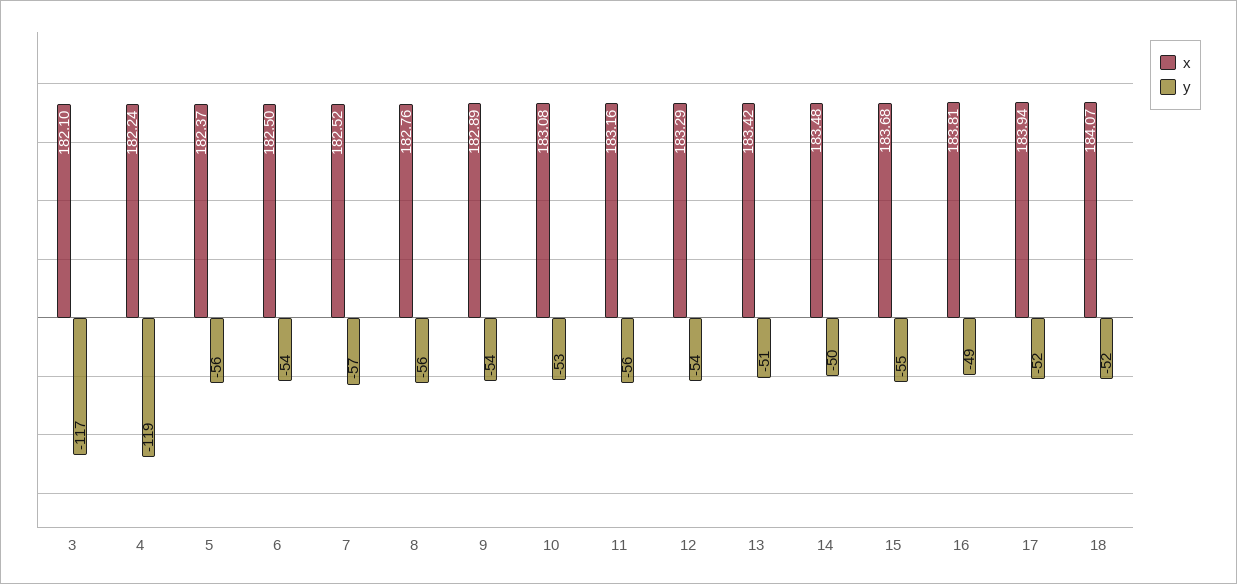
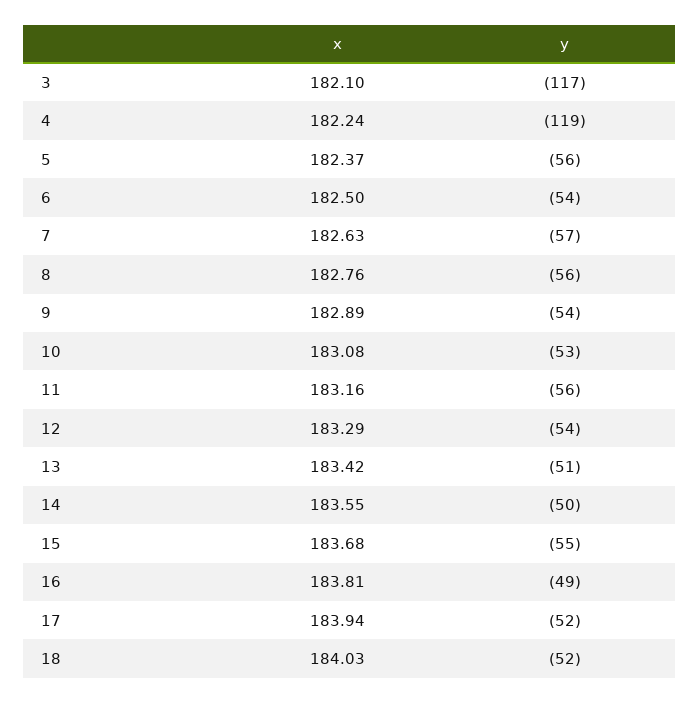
x, 7: 182.52 -> 182.63
x, 14: 183.48 -> 183.55
x, 18: 184.07 -> 184.03

